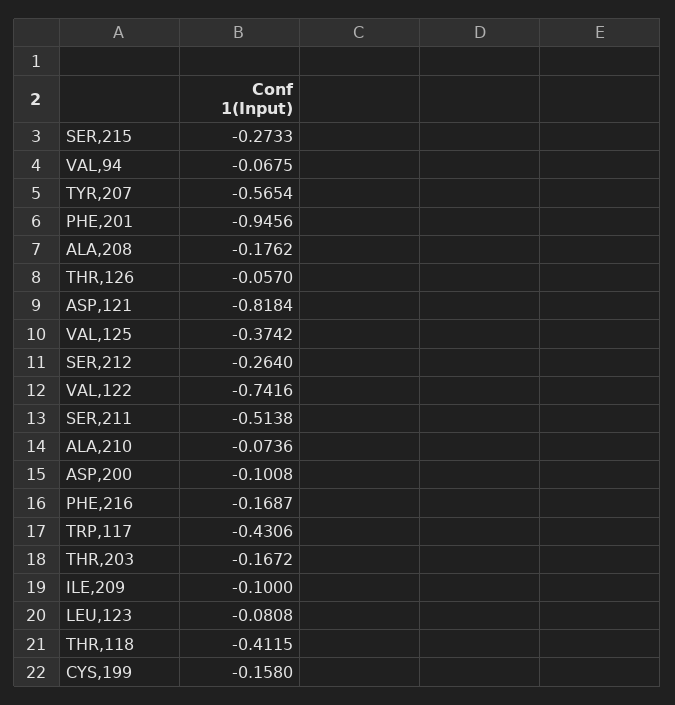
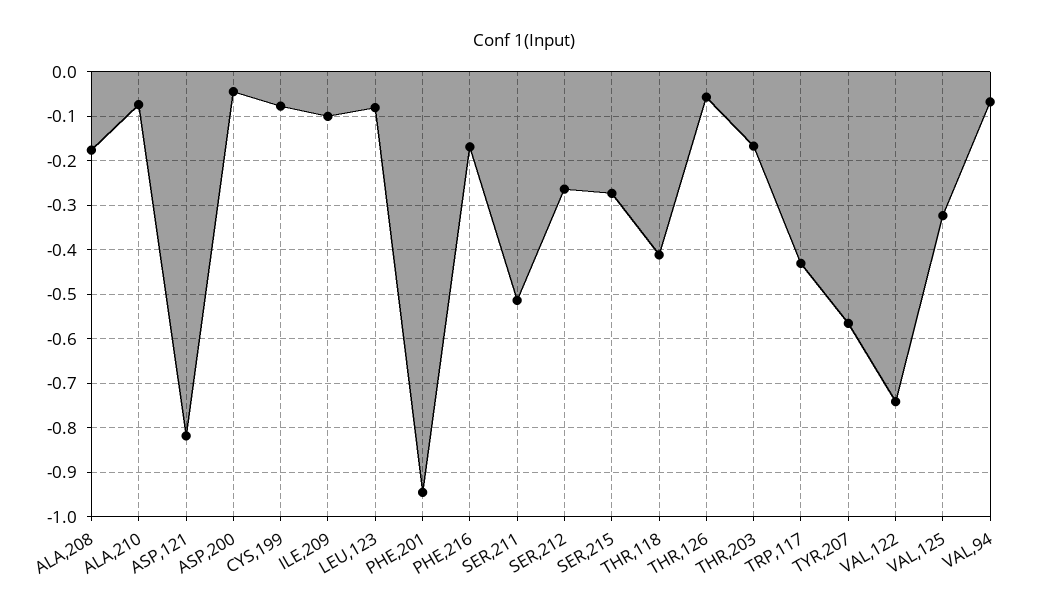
VAL,125: -0.3742 -> -0.32
ASP,200: -0.1008 -> -0.04
CYS,199: -0.158 -> -0.08

